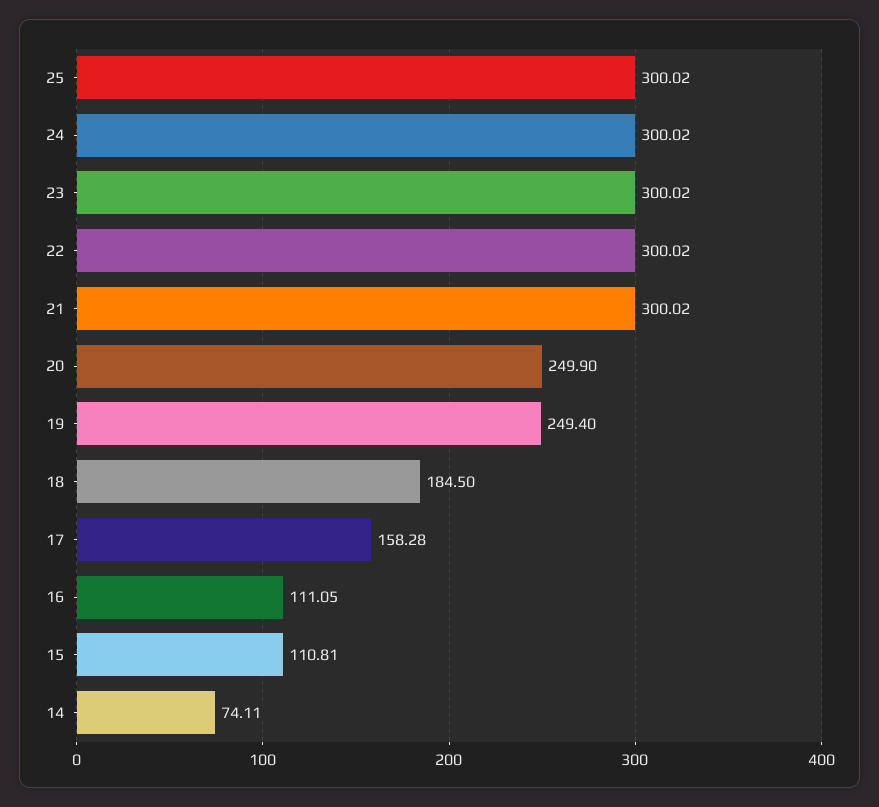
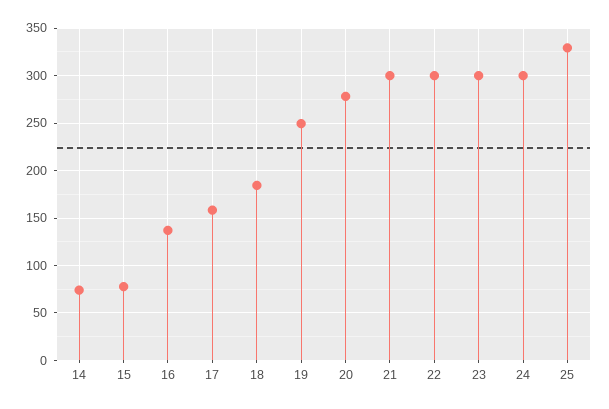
25: 300.02 -> 330
20: 249.9 -> 280
16: 111.05 -> 140
15: 110.81 -> 80

